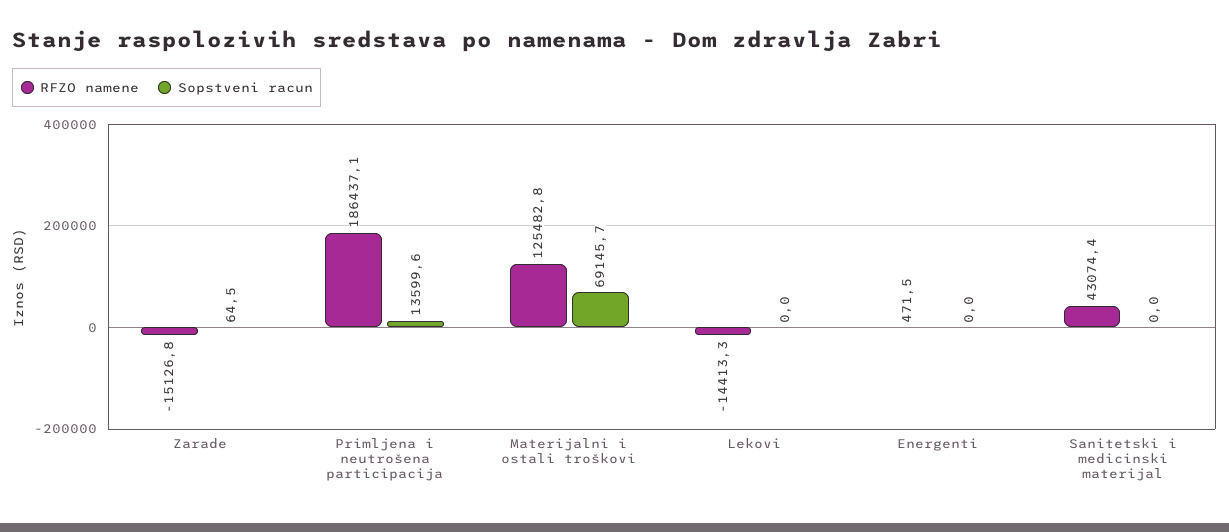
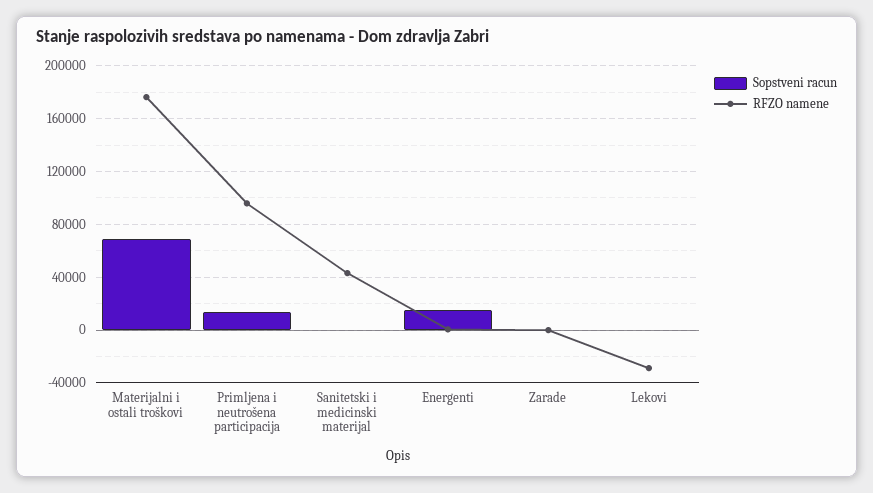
RFZO namene, Zarade: -15126.8 -> 0
RFZO namene, Primljena i neutrošena participacija: 186437.1 -> 95000
RFZO namene, Materijalni i ostali troškovi: 125482.8 -> 175000
RFZO namene, Lekovi: -14413.3 -> -30000
Sopstveni racun, Energenti: 0 -> 15000

